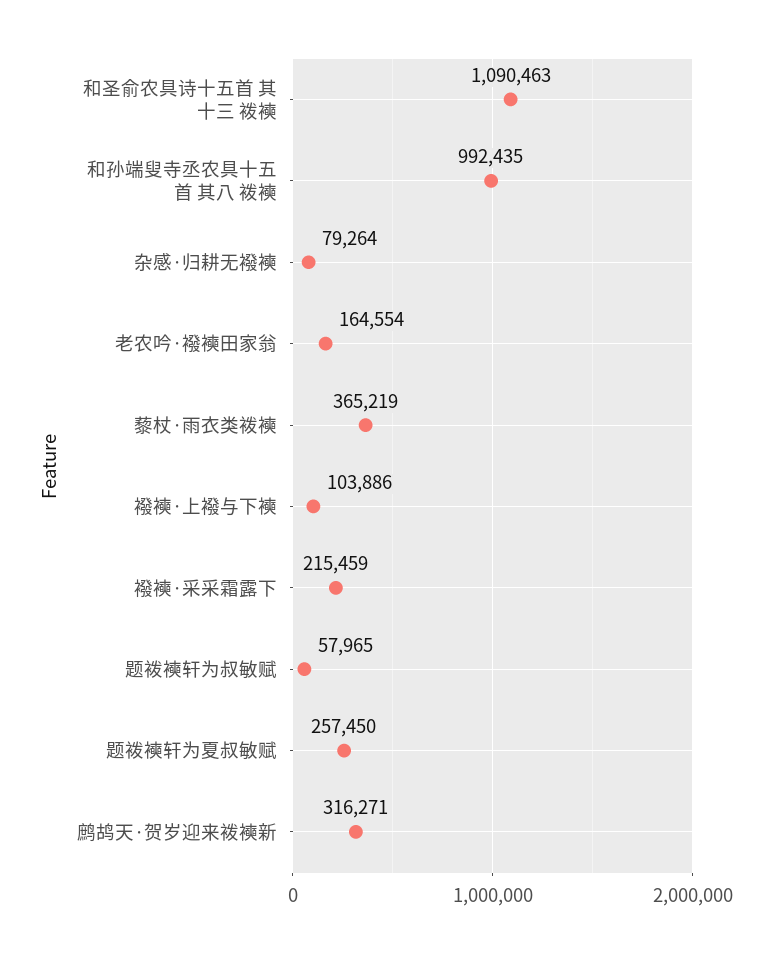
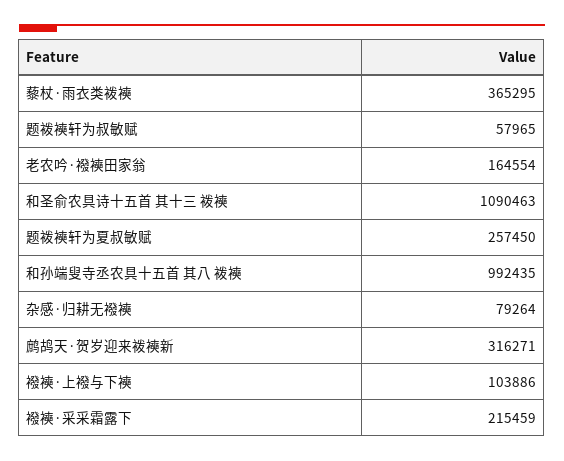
藜杖·雨衣类袯襫: 365219 -> 365295

